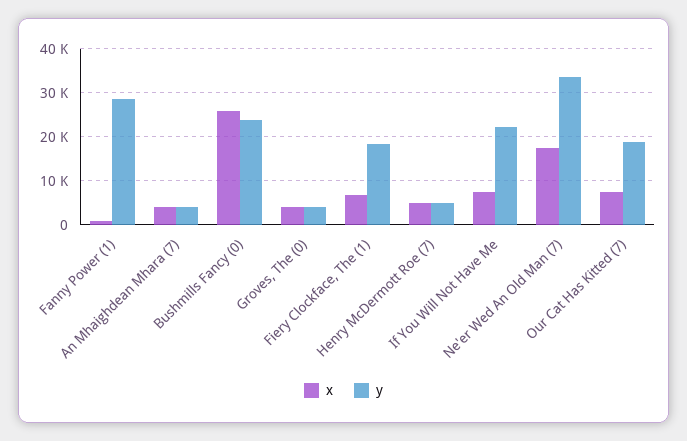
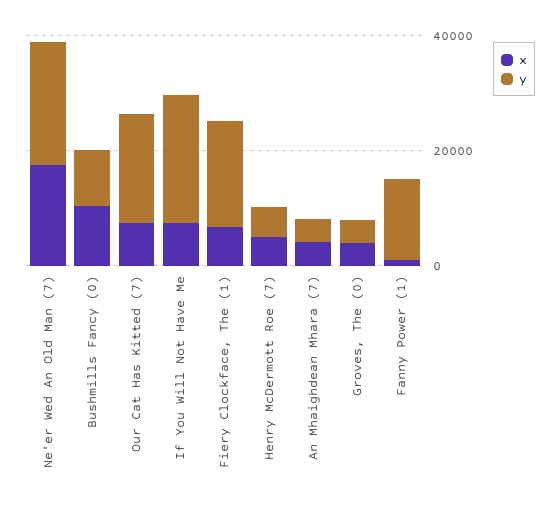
y, Fanny Power (1): 28000 -> 15000
x, Bushmills Fancy (0): 26000 -> 10000
y, Bushmills Fancy (0): 24000 -> 10000
y, Ne'er Wed An Old Man (7): 34000 -> 20000

